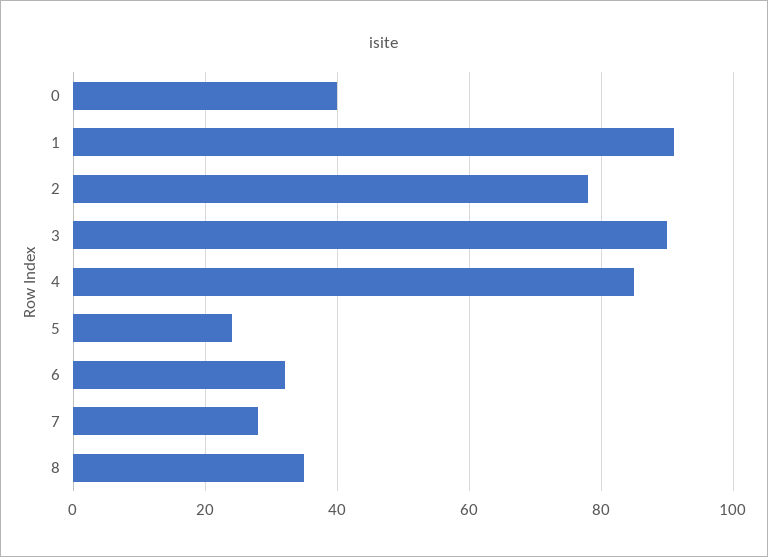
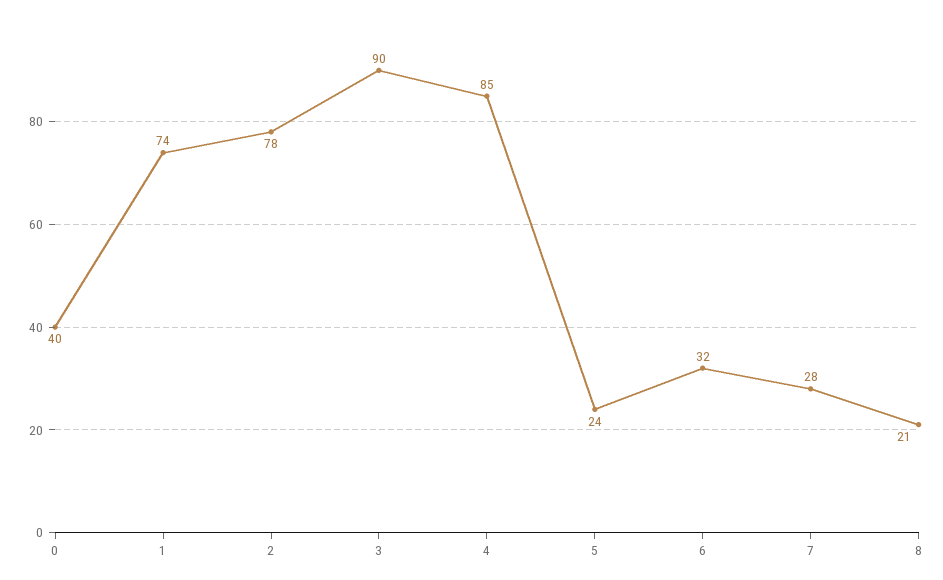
1: 90 -> 74
8: 35 -> 21

